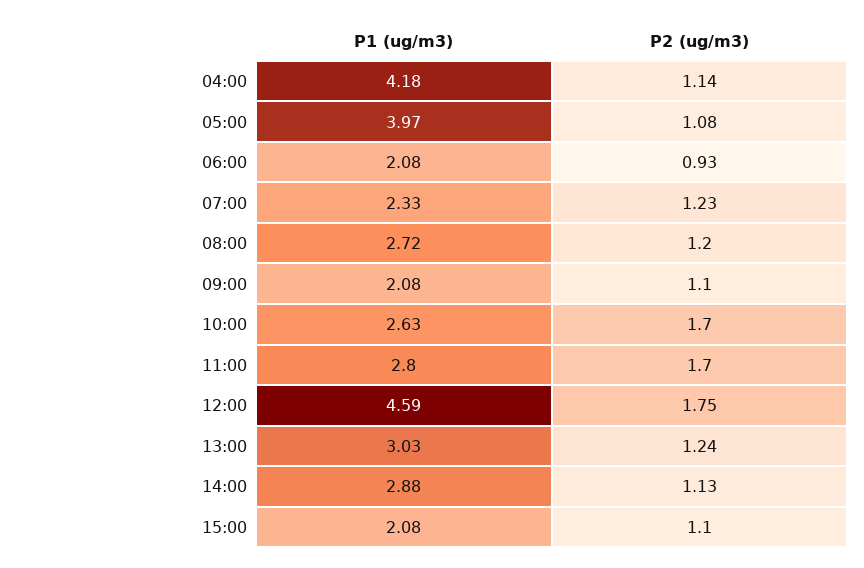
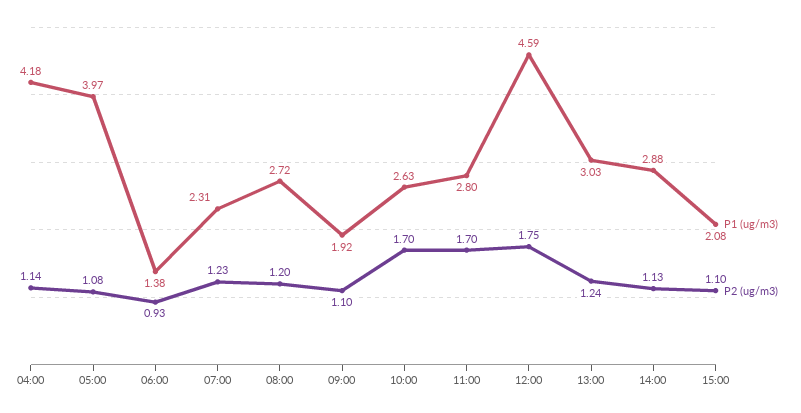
P1 (ug/m3), 06:00: 2.08 -> 1.38
P1 (ug/m3), 07:00: 2.33 -> 2.31
P1 (ug/m3), 09:00: 2.08 -> 1.92

